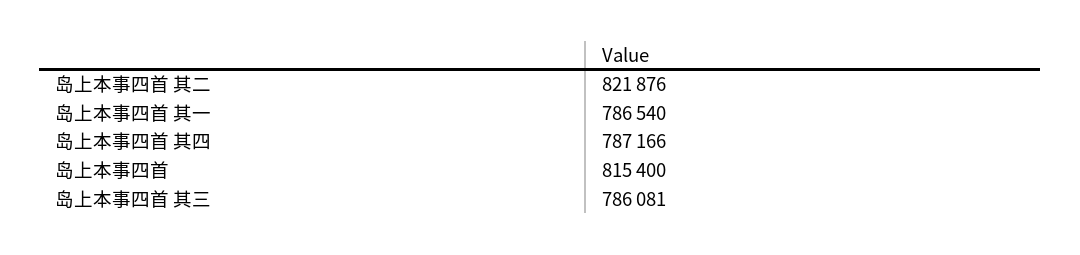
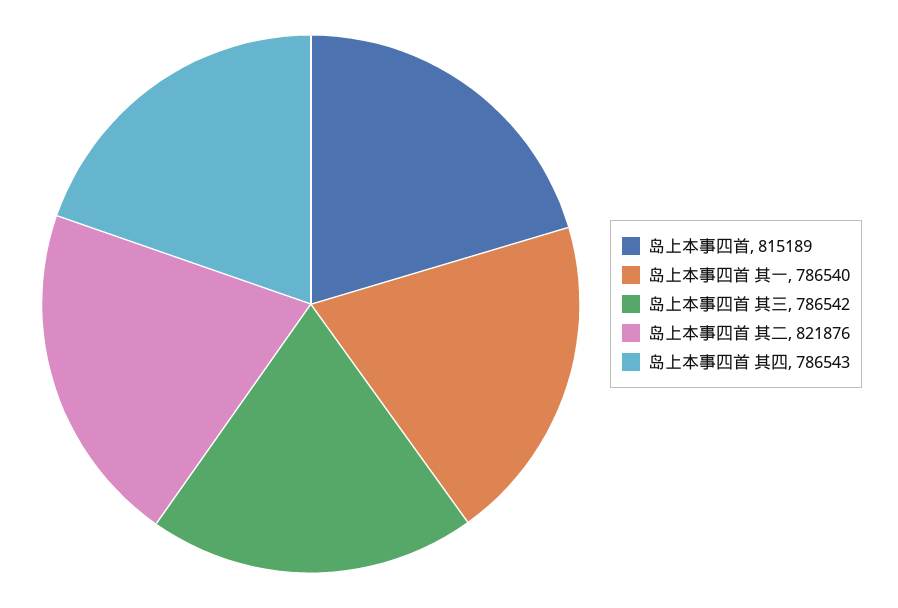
岛上本事四首 其四: 787166 -> 786543
岛上本事四首: 815400 -> 815189
岛上本事四首 其三: 786081 -> 786542

